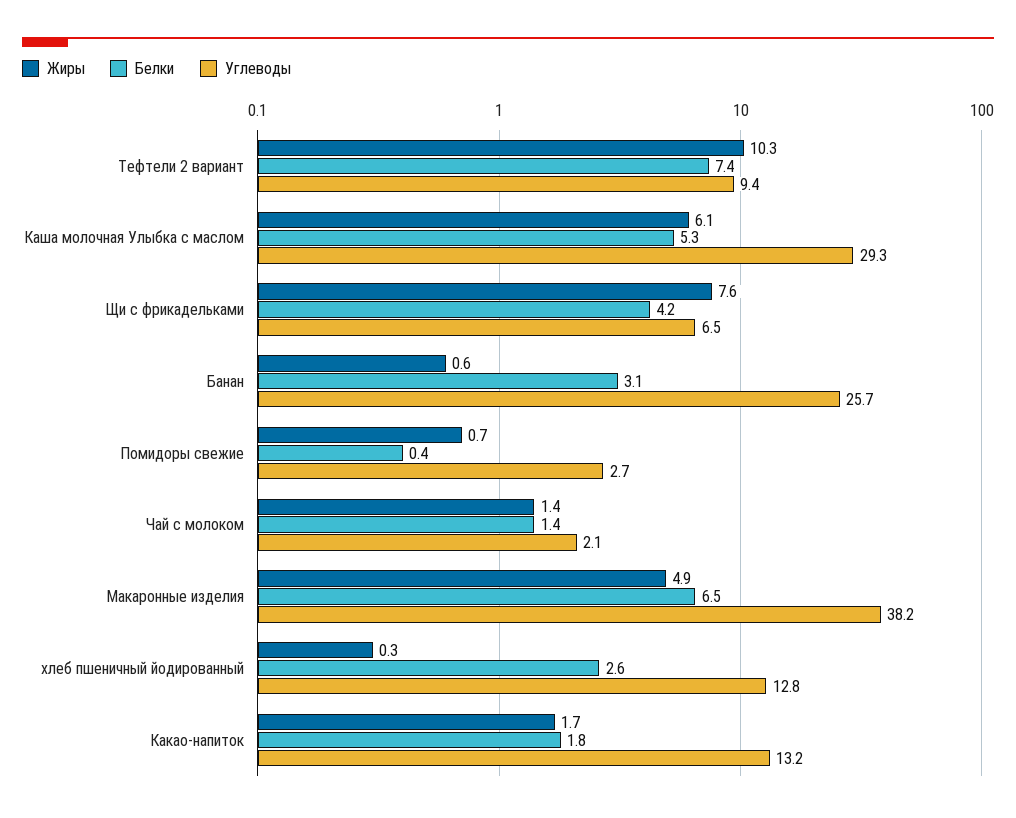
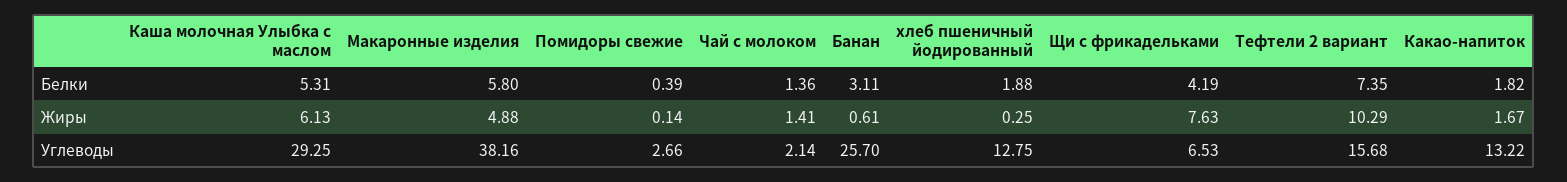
Углеводы, Тефтели 2 вариант: 9.4 -> 15.68
Жиры, Помидоры свежие: 0.7 -> 0.14
Белки, Макаронные изделия: 6.5 -> 5.8
Белки, хлеб пшеничный йодированный: 2.6 -> 1.88

